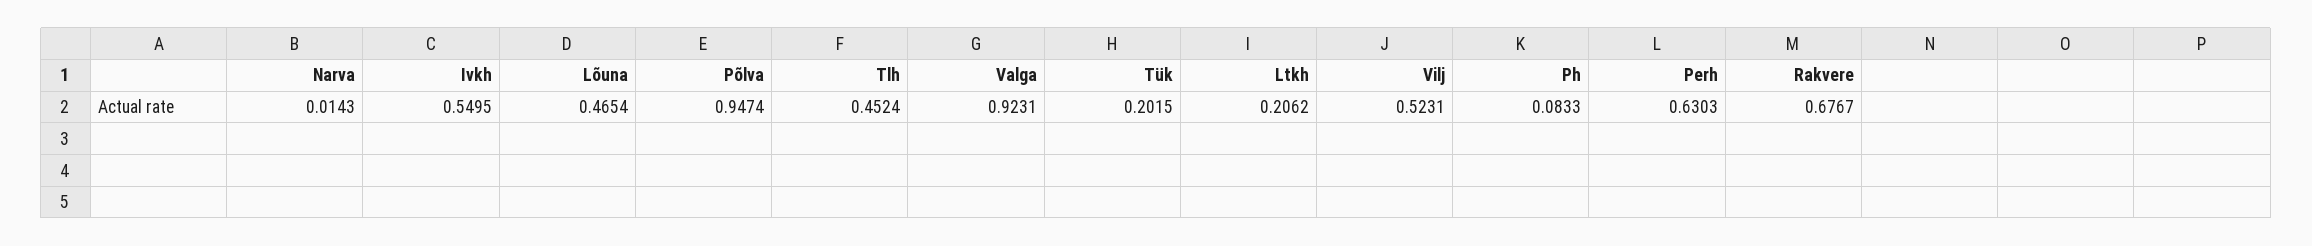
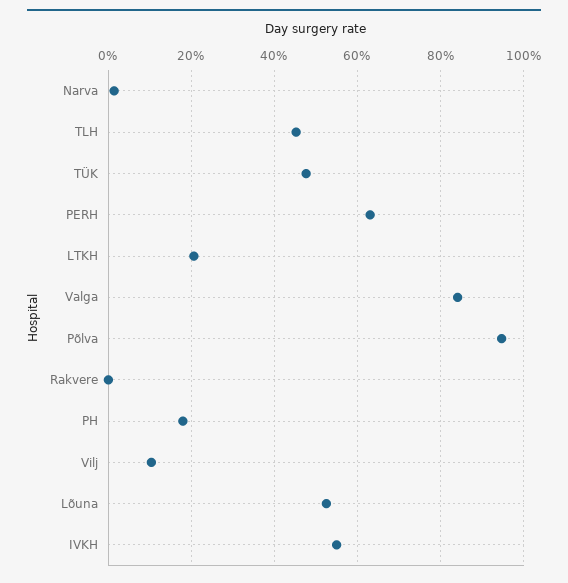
Lõuna: 0.4654 -> 0.52
Valga: 0.9231 -> 0.84
Tük: 0.2015 -> 0.48
Vilj: 0.5231 -> 0.1
Ph: 0.0833 -> 0.18
Rakvere: 0.6767 -> 0

